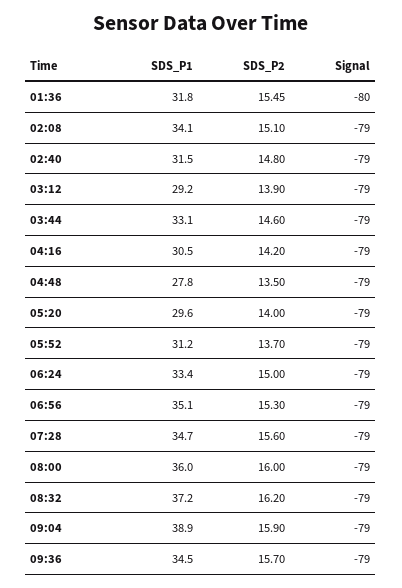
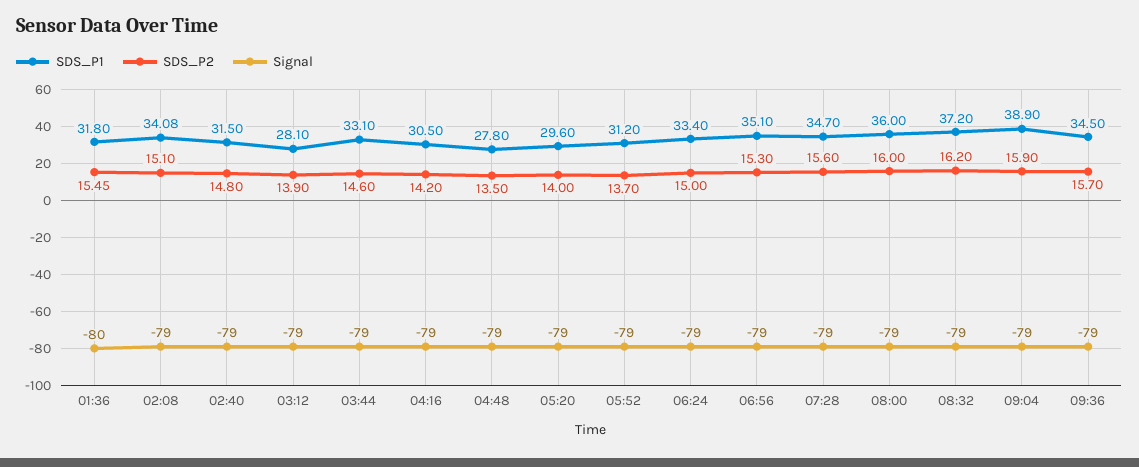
SDS_P1, 03:12: 29.2 -> 28.1

